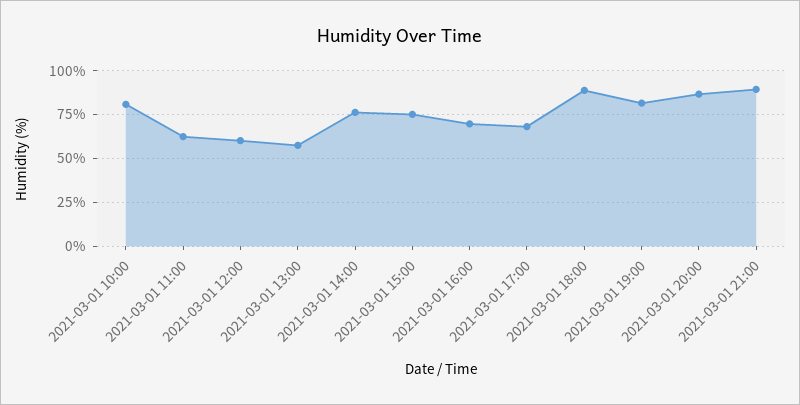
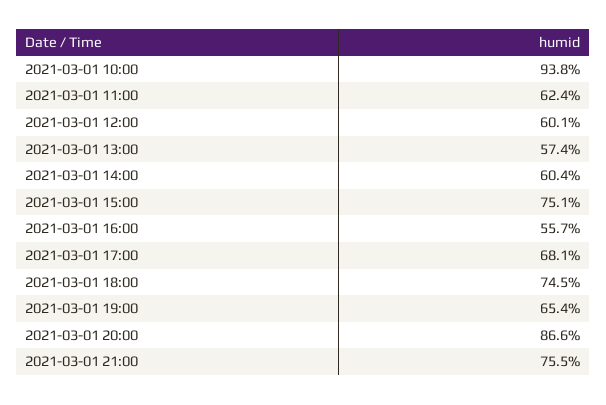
2021-03-01 10:00: 80 -> 93.8
2021-03-01 14:00: 75 -> 60.4
2021-03-01 16:00: 70 -> 55.7
2021-03-01 18:00: 90 -> 74.5
2021-03-01 19:00: 80 -> 65.4
2021-03-01 21:00: 90 -> 75.5

